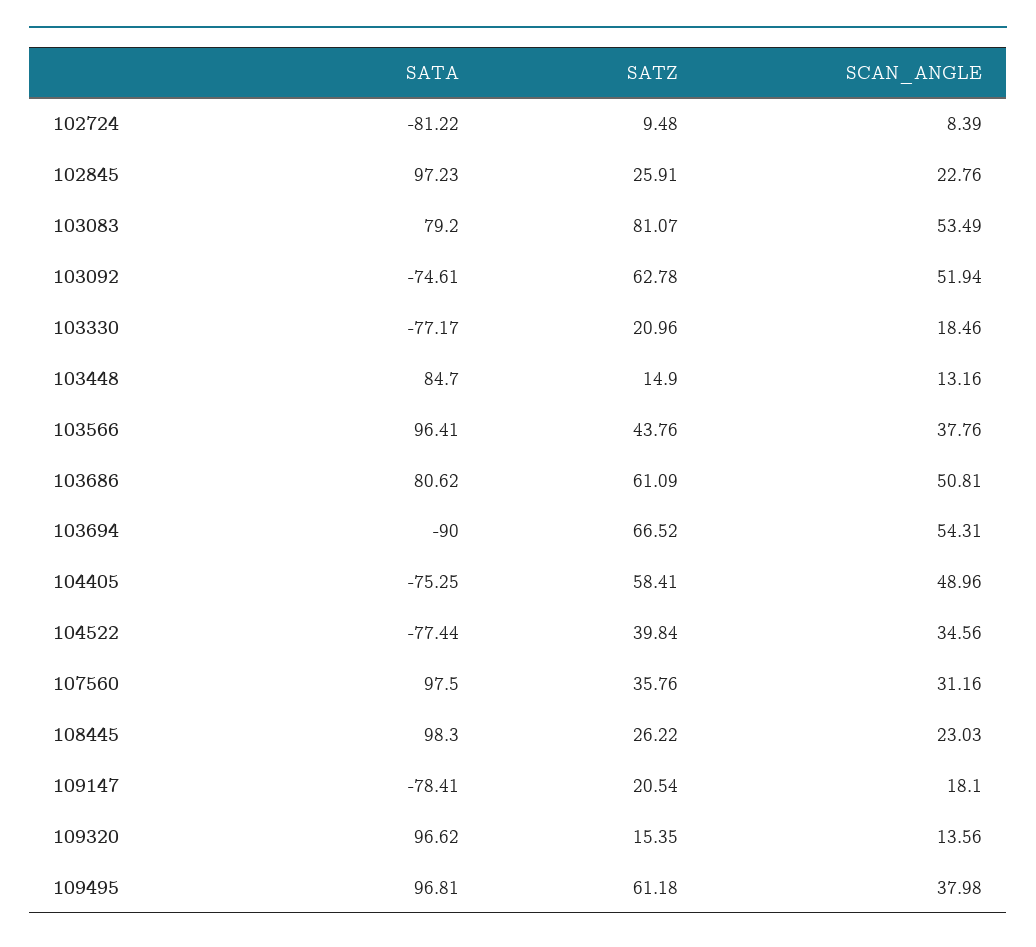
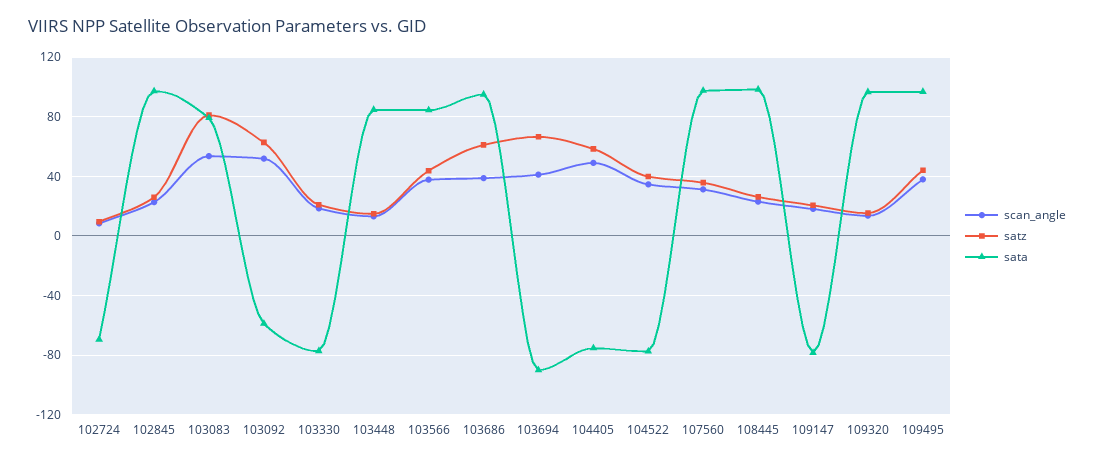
SATA, 102724: -81.22 -> -70
SATA, 103092: -74.61 -> -60
SATA, 103566: 96.41 -> 85
SATA, 103686: 80.62 -> 95
SCAN_ANGLE, 103686: 50.81 -> 40
SCAN_ANGLE, 103694: 54.31 -> 40
SATZ, 109495: 61.18 -> 45

